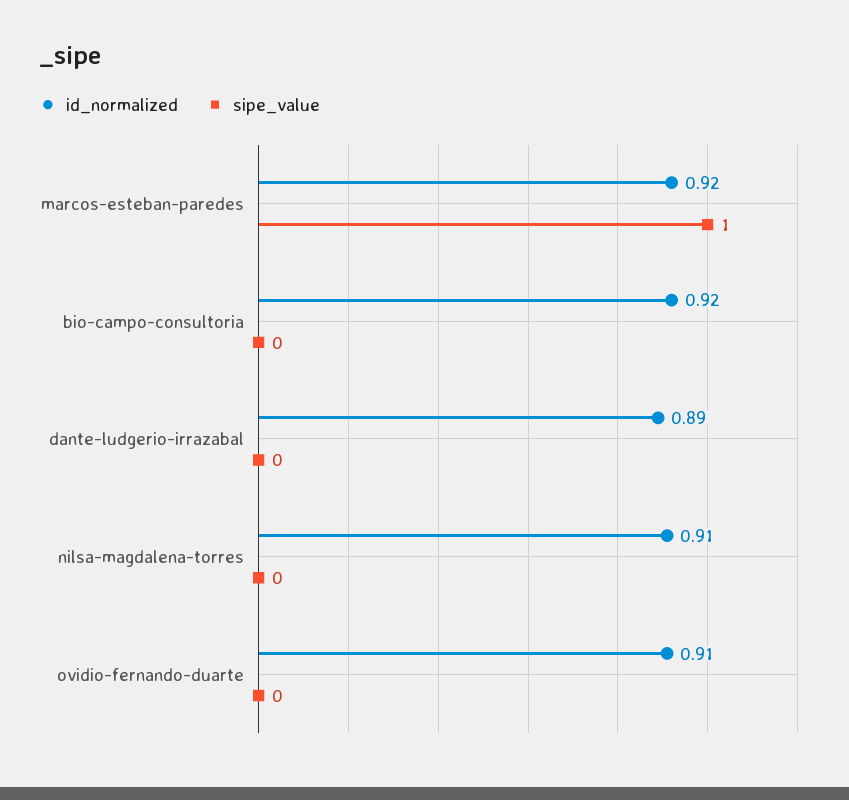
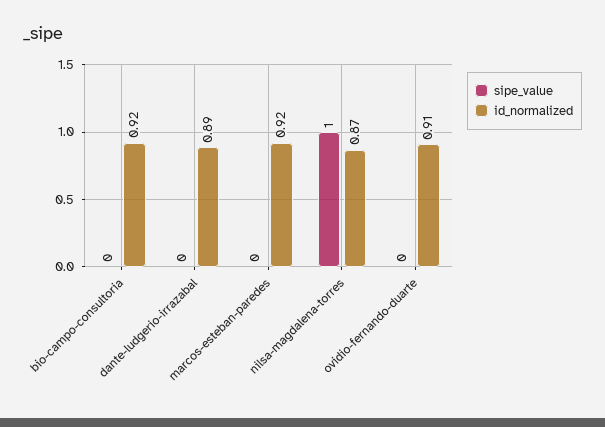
sipe_value, marcos-esteban-paredes: 1 -> 0
id_normalized, nilsa-magdalena-torres: 0.91 -> 0.87
sipe_value, nilsa-magdalena-torres: 0 -> 1

